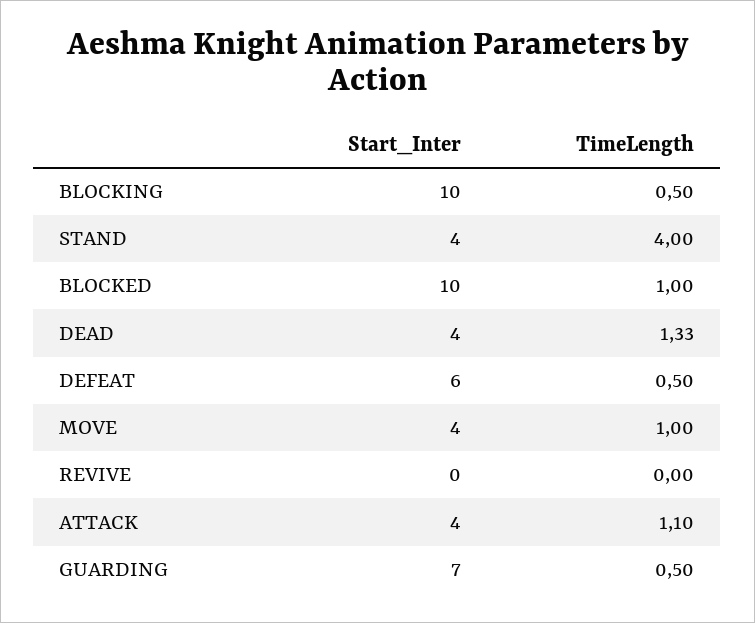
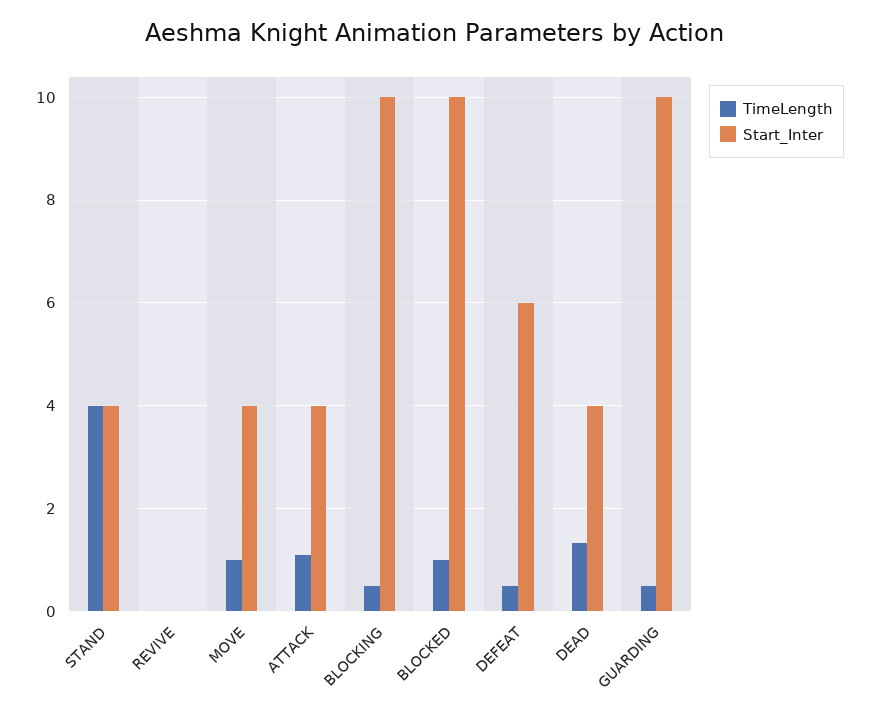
Start_Inter, GUARDING: 7 -> 10

